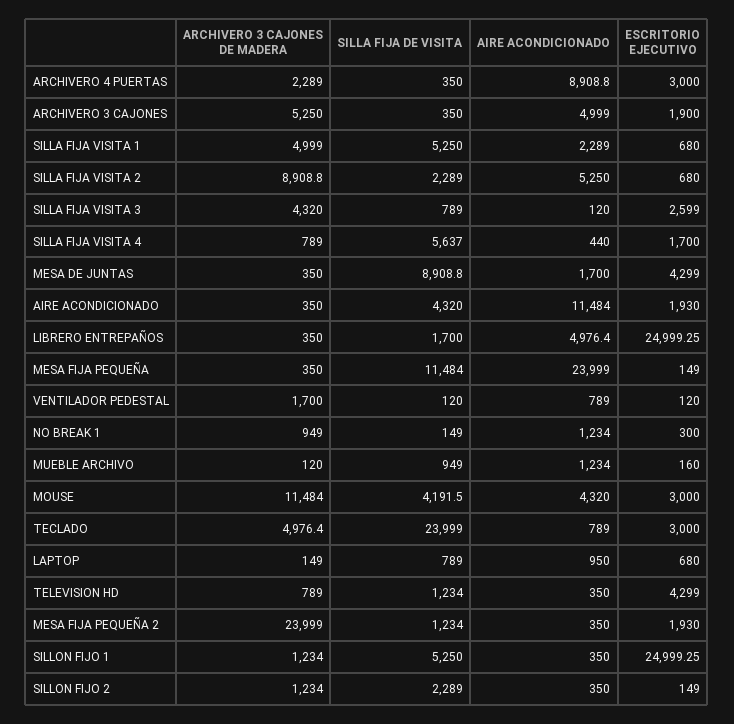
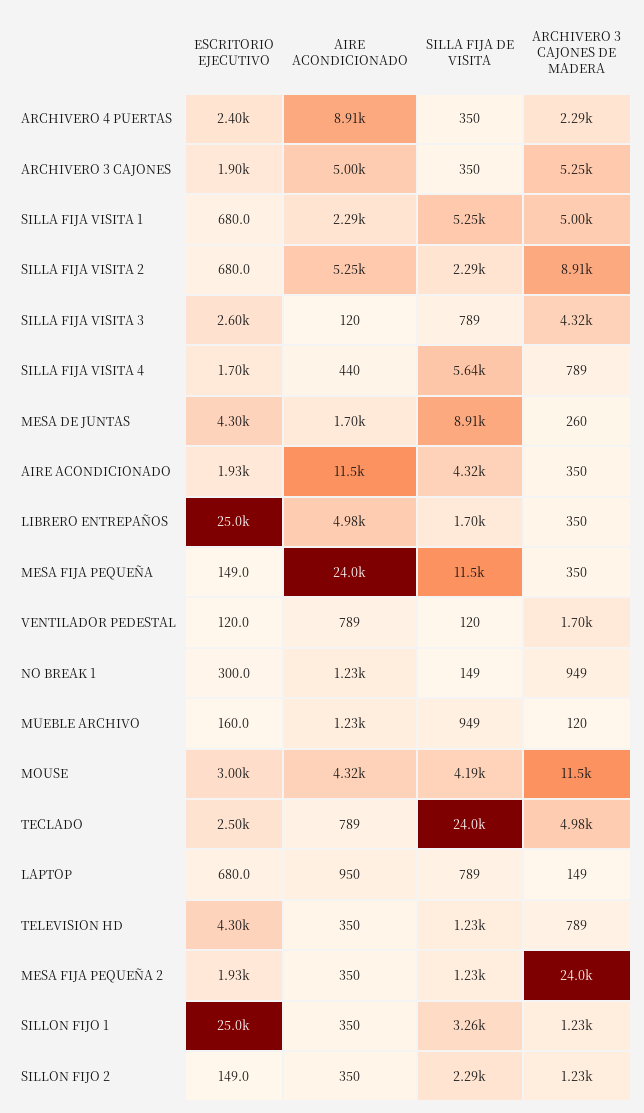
ESCRITORIO EJECUTIVO, ARCHIVERO 4 PUERTAS: 3000 -> 2400
ARCHIVERO 3 CAJONES DE MADERA, MESA DE JUNTAS: 350 -> 260
ESCRITORIO EJECUTIVO, TECLADO: 3000 -> 2500
SILLA FIJA DE VISITA, SILLON FIJO 1: 5250 -> 3260

